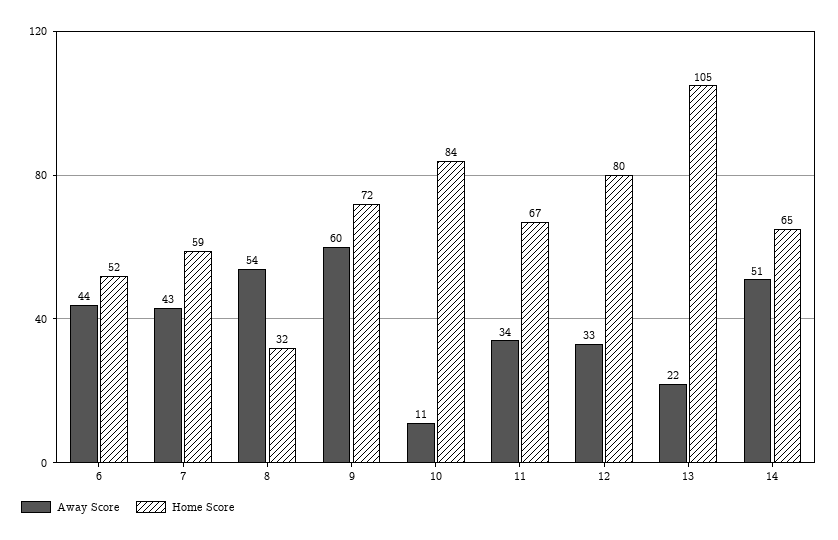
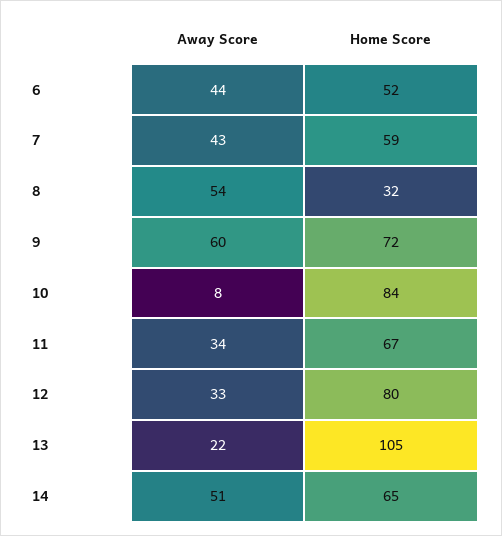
Away Score, 10: 11 -> 8

